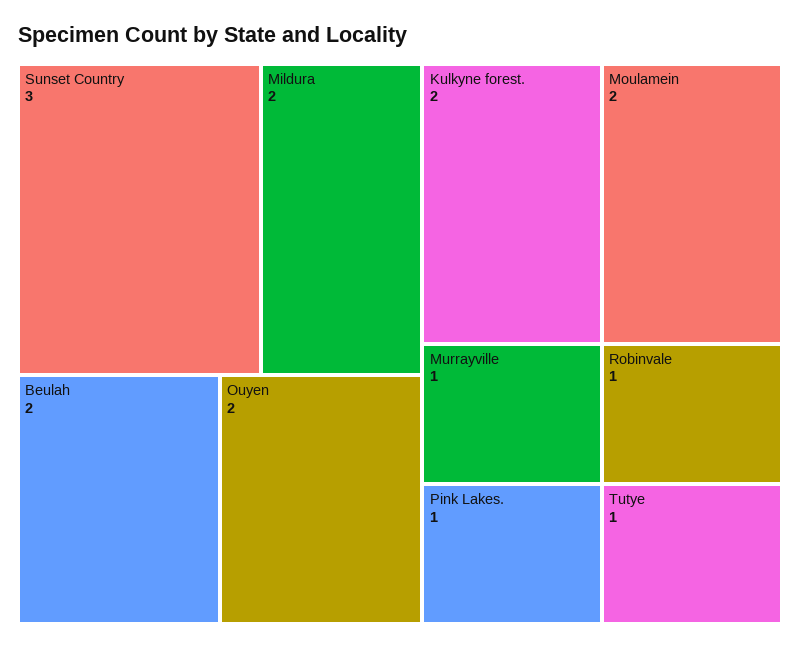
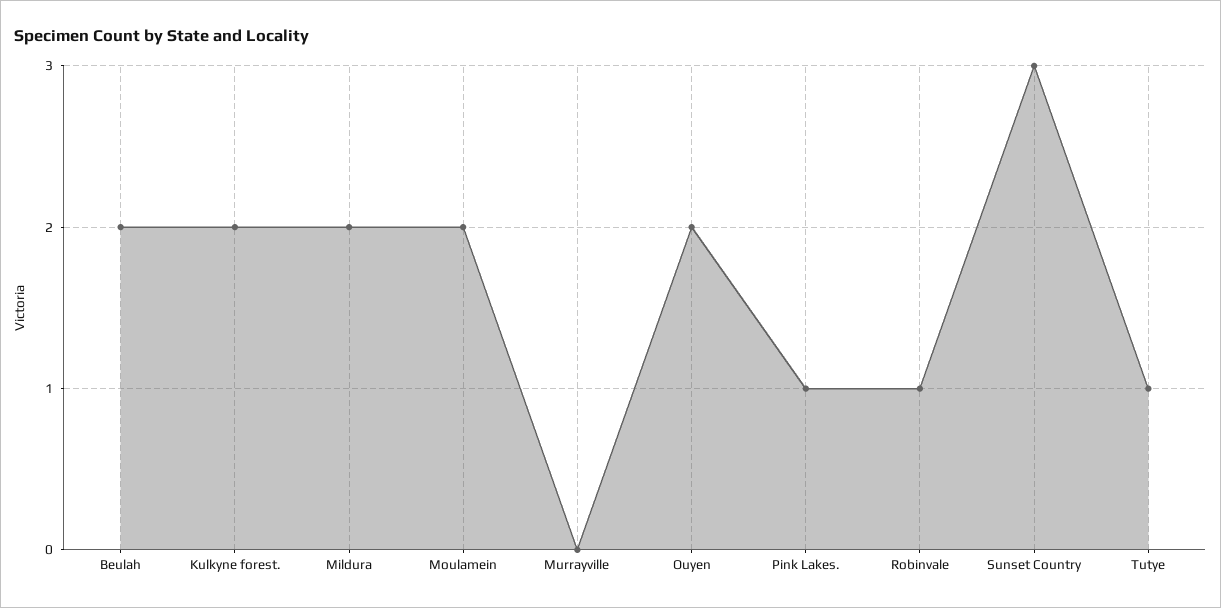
Murrayville: 1 -> 0

